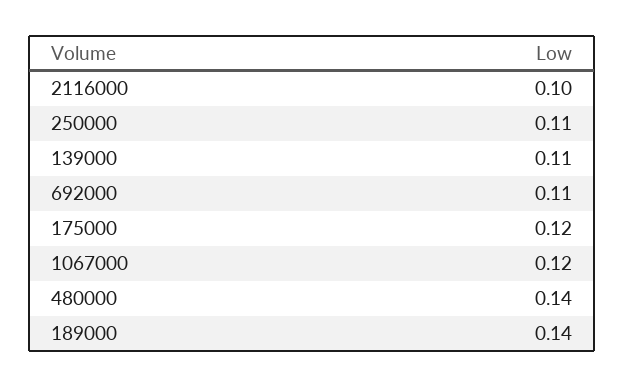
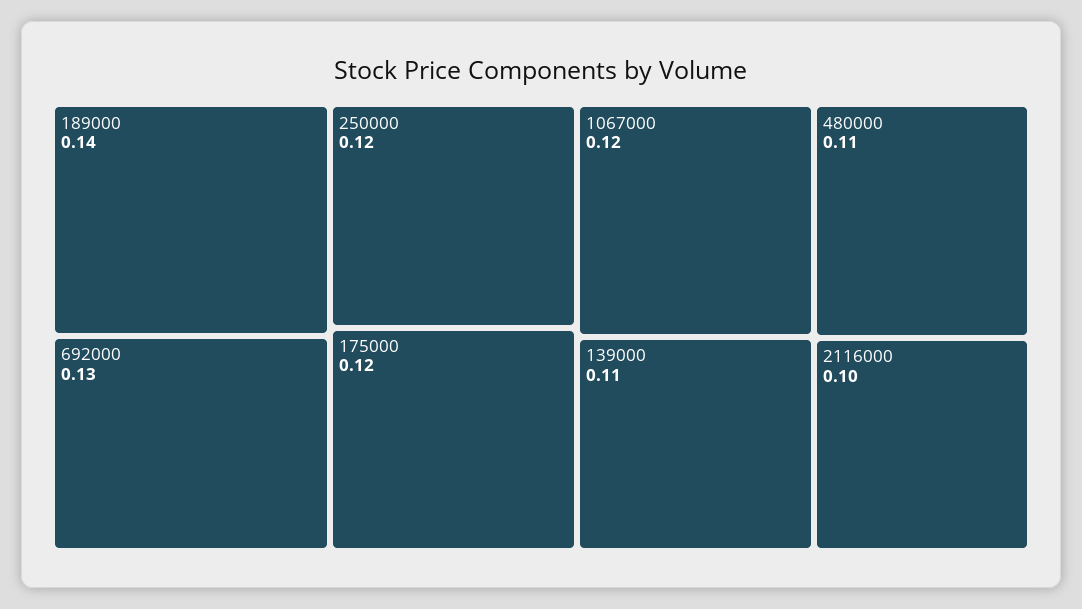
250000: 0.11 -> 0.12
692000: 0.11 -> 0.13
480000: 0.14 -> 0.11

